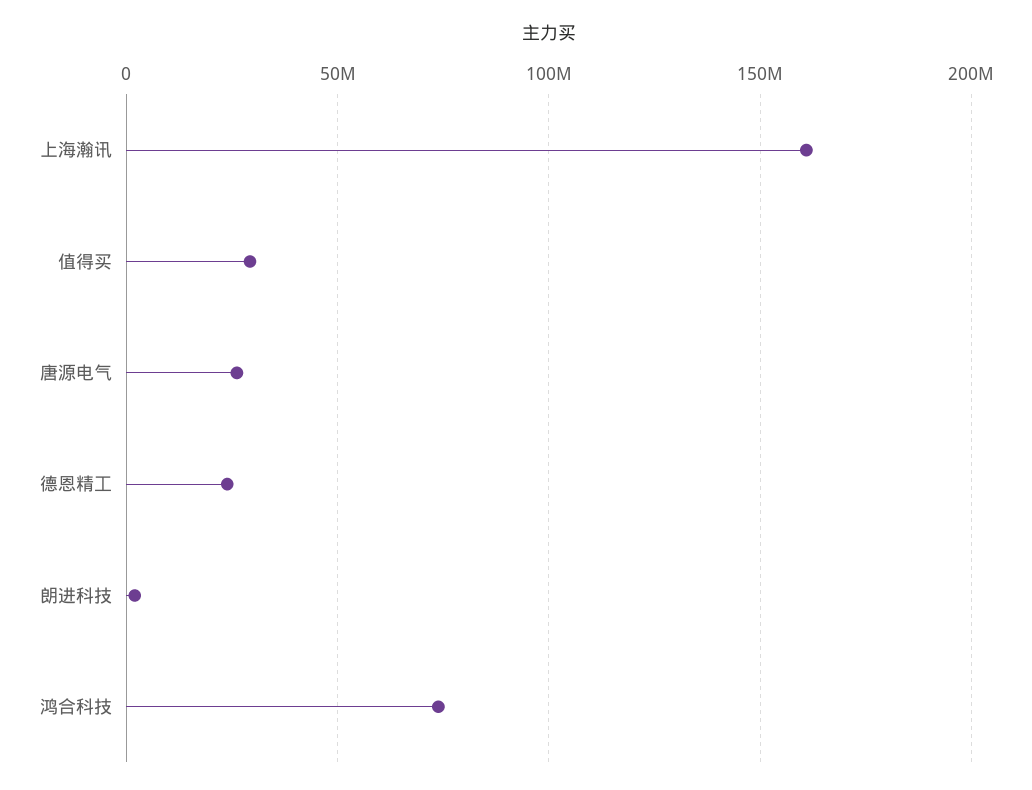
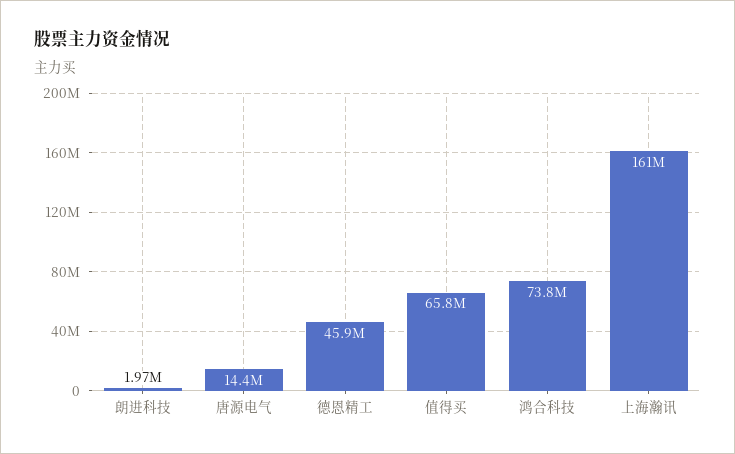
值得买: 30000000 -> 65800000
唐源电气: 25000000 -> 14400000
德恩精工: 25000000 -> 45900000

